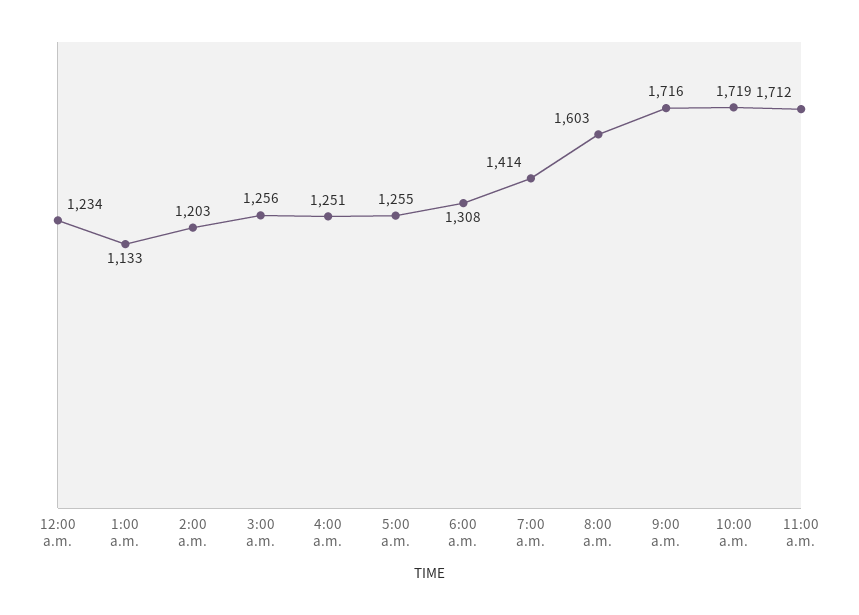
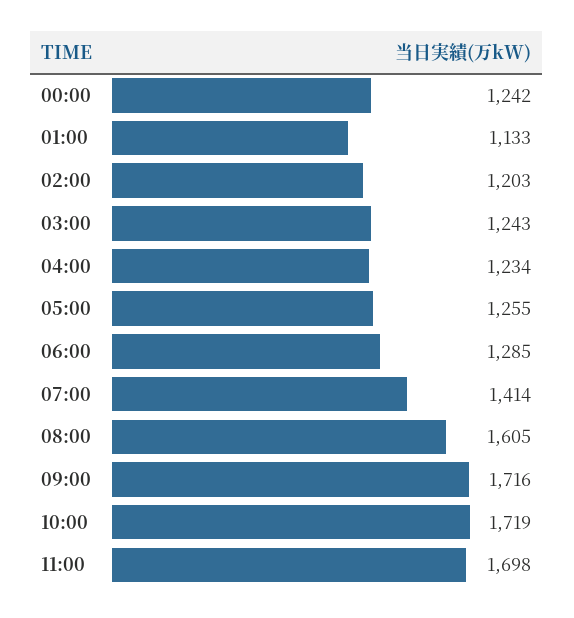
12:00 a.m.: 1234 -> 1242
3:00 a.m.: 1256 -> 1243
4:00 a.m.: 1251 -> 1234
6:00 a.m.: 1308 -> 1285
8:00 a.m.: 1603 -> 1605
11:00 a.m.: 1712 -> 1698

